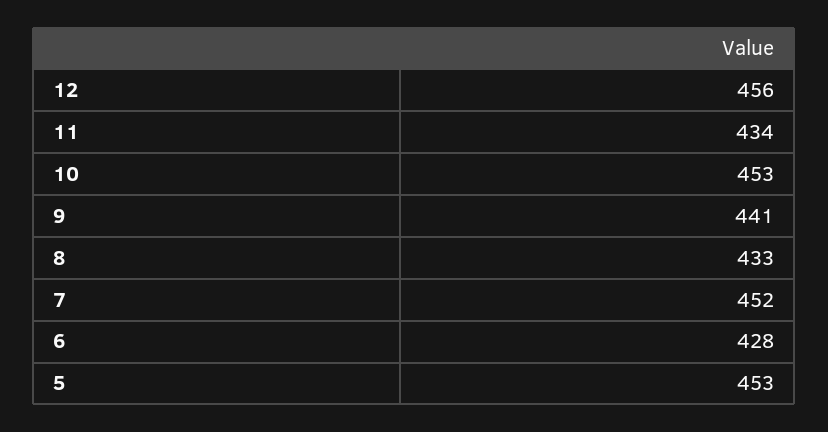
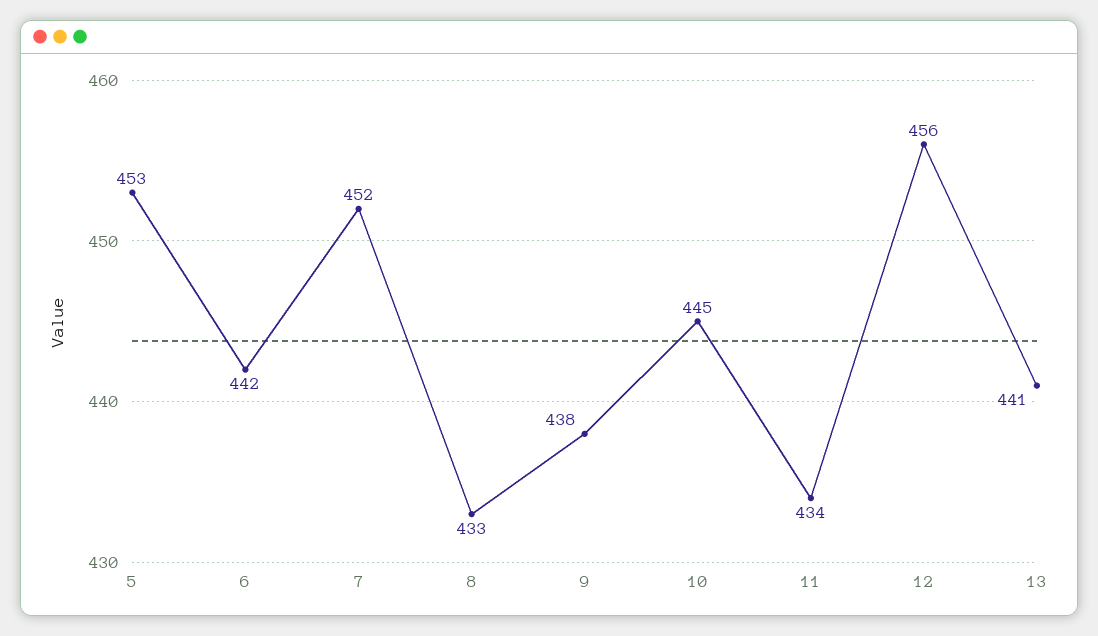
10: 453 -> 445
9: 441 -> 438
6: 428 -> 442
13: none -> 441

